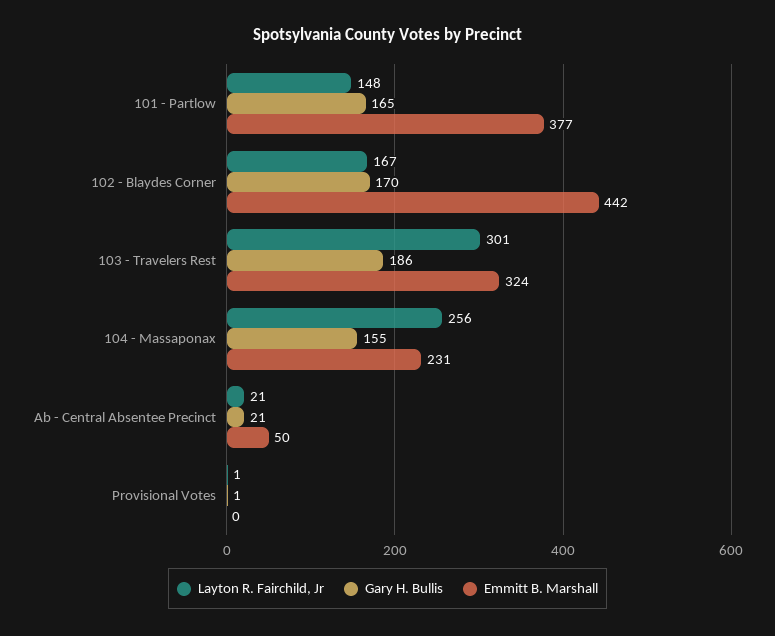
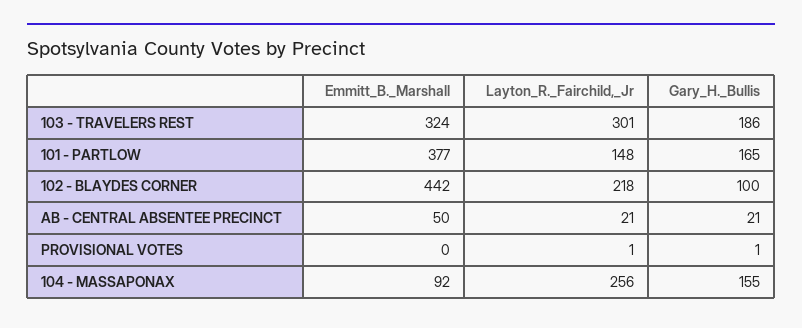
Layton R. Fairchild, Jr, 102 - Blaydes Corner: 167 -> 218
Gary H. Bullis, 102 - Blaydes Corner: 170 -> 100
Emmitt B. Marshall, 104 - Massaponax: 231 -> 92

